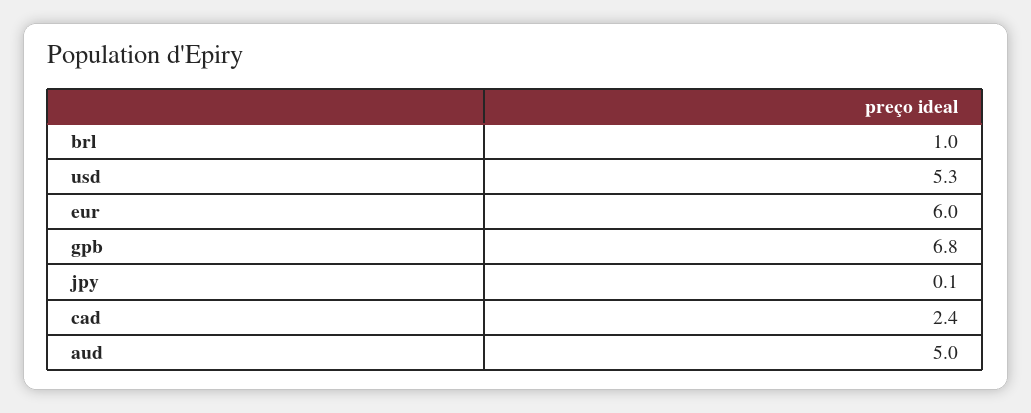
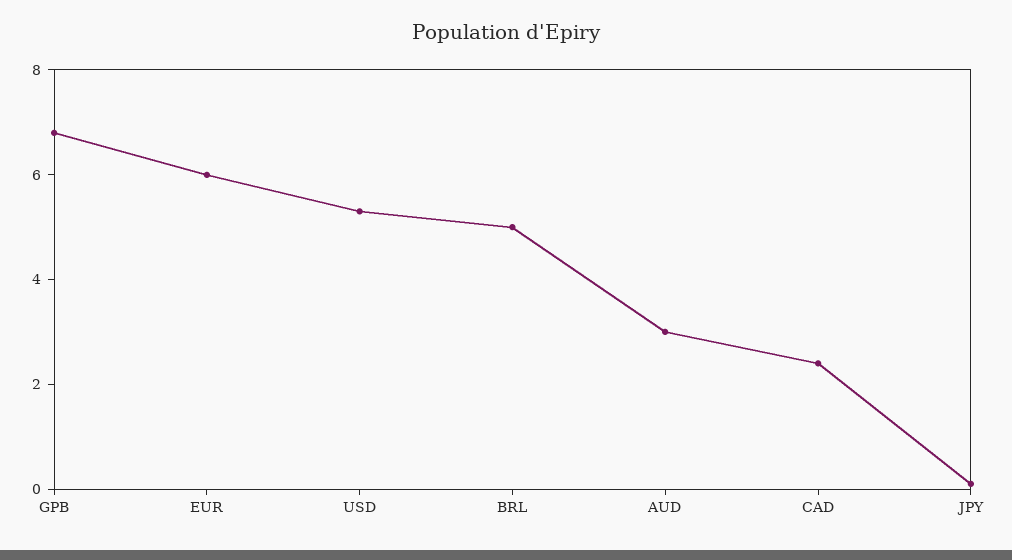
brl: 1 -> 5
aud: 5 -> 3

